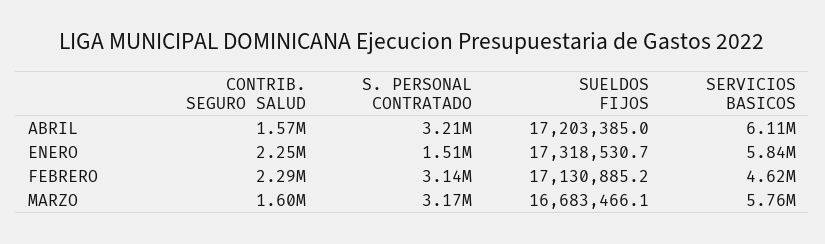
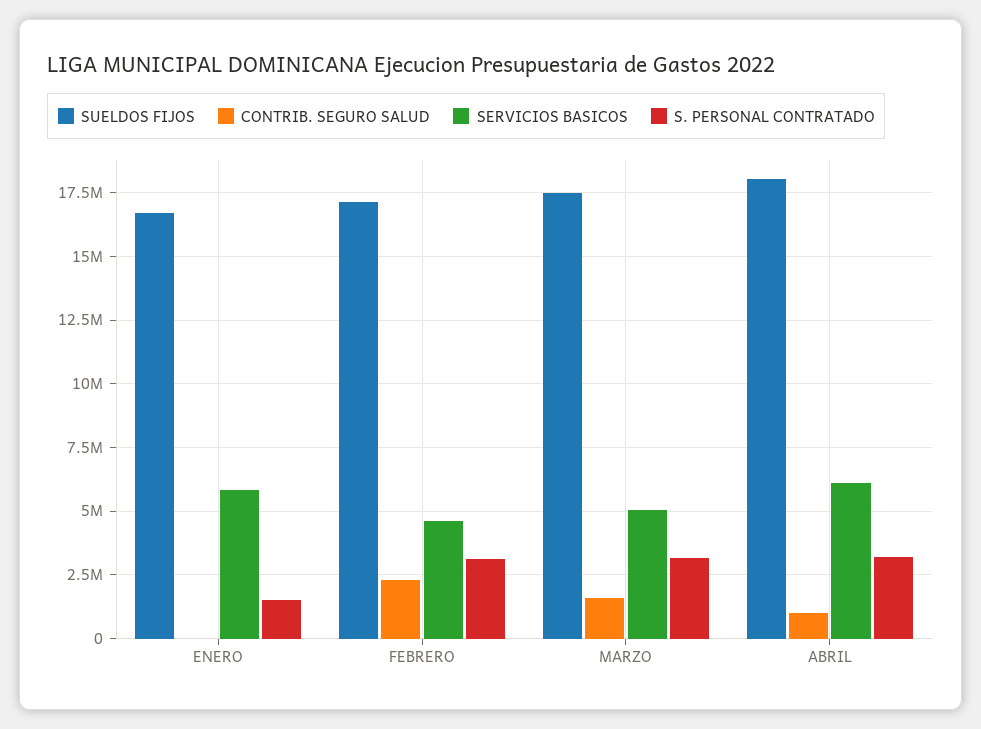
CONTRIB. SEGURO SALUD, ABRIL: 1570000 -> 1000000
SUELDOS FIJOS, ABRIL: 17203385 -> 18000000
CONTRIB. SEGURO SALUD, ENERO: 2250000 -> 0
SUELDOS FIJOS, ENERO: 17318530.7 -> 16750000
SUELDOS FIJOS, MARZO: 16683466.1 -> 17500000
SERVICIOS BASICOS, MARZO: 5760000 -> 5000000

